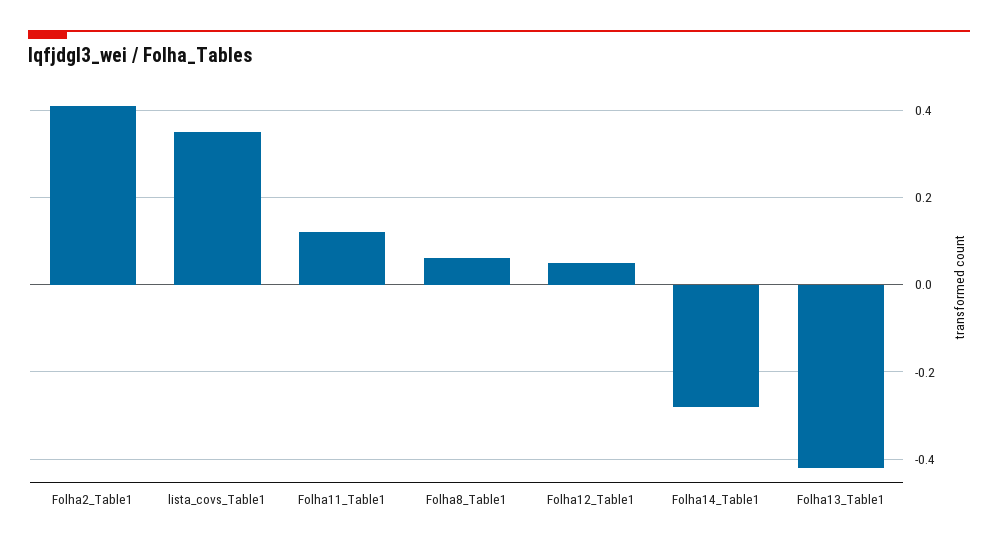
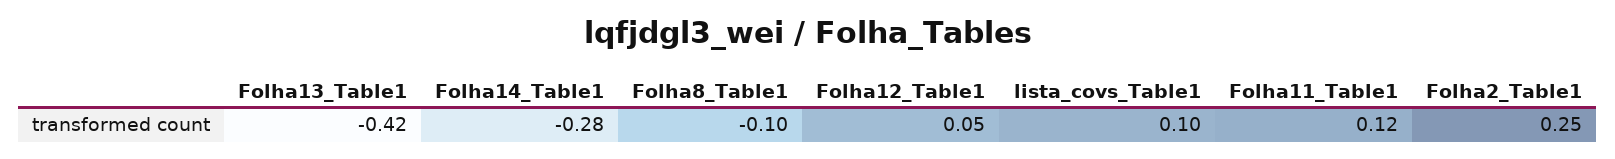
Folha2_Table1: 0.4 -> 0.25
lista_covs_Table1: 0.35 -> 0.1
Folha8_Table1: 0.05 -> -0.1

